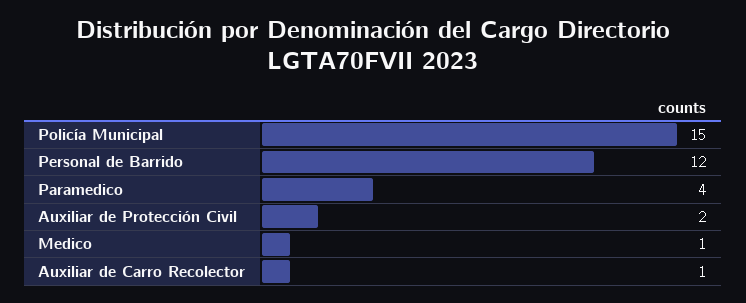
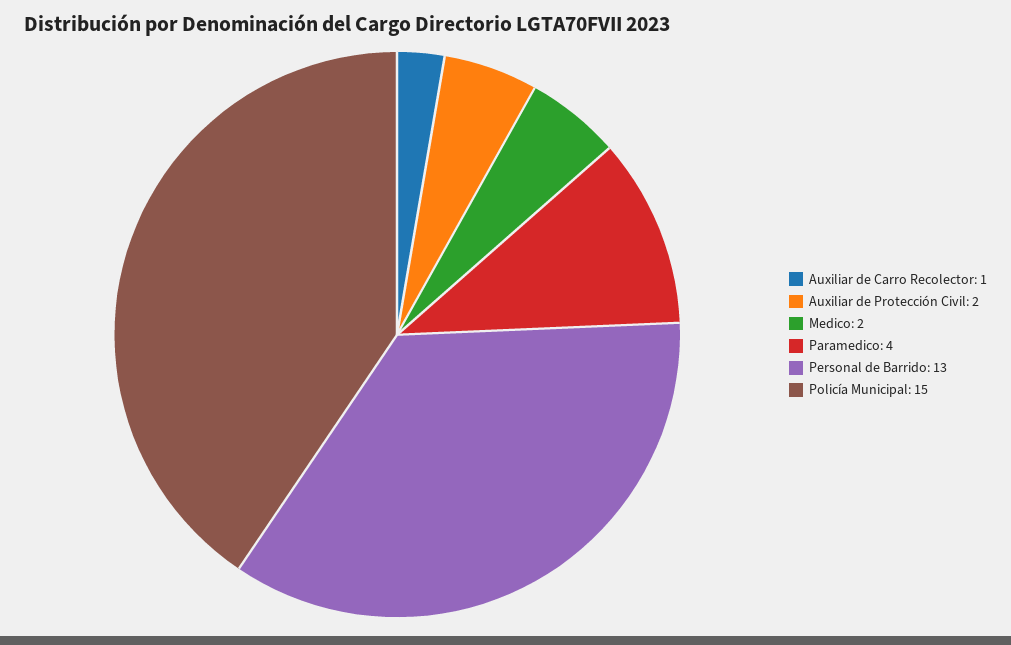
Personal de Barrido: 12 -> 13
Medico: 1 -> 2

